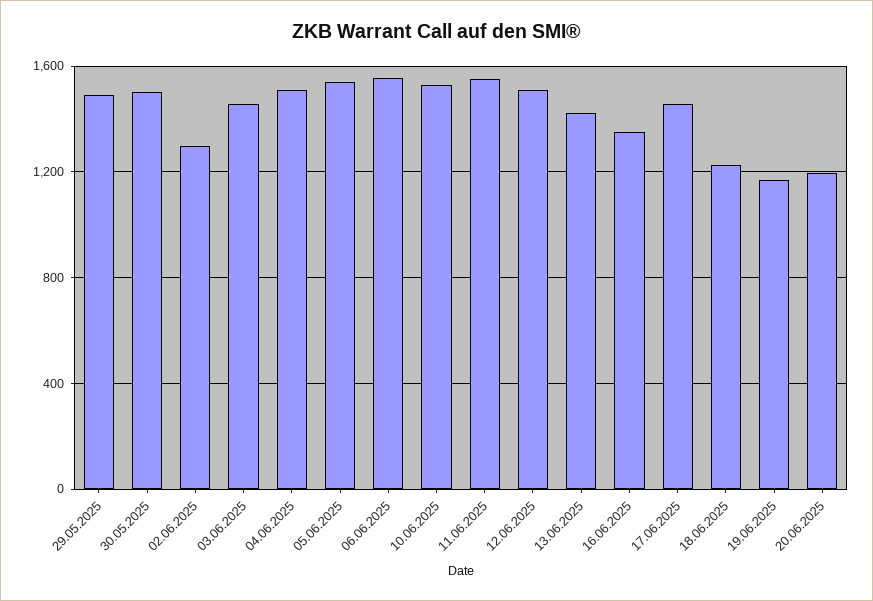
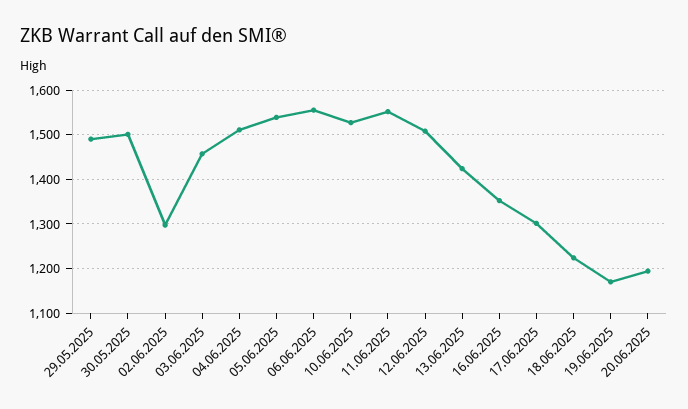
17.06.2025: 1450 -> 1300

